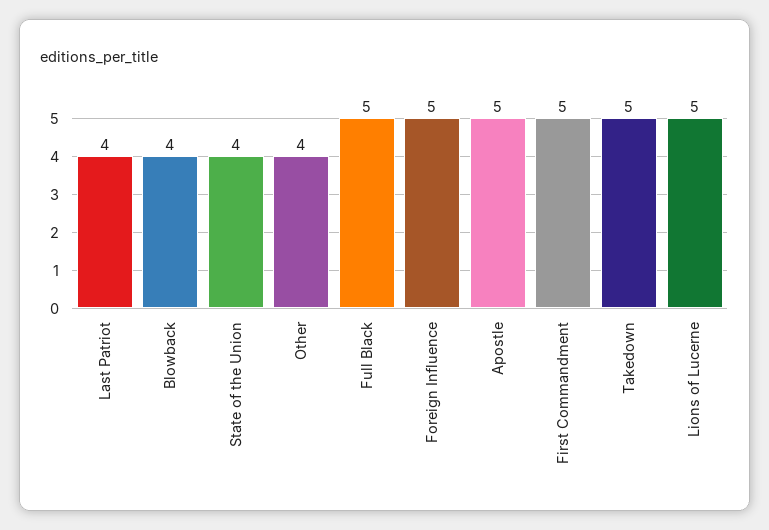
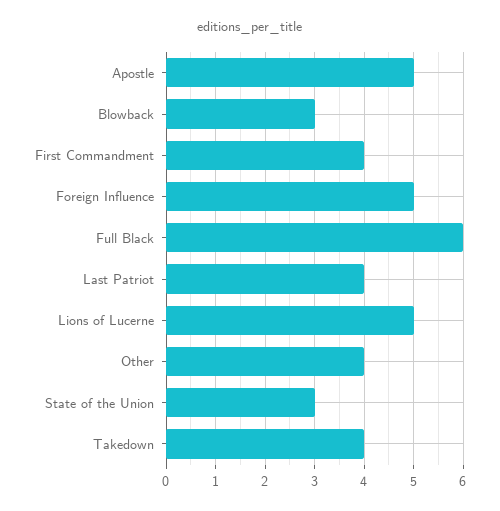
Blowback: 4 -> 3
State of the Union: 4 -> 3
Full Black: 5 -> 6
First Commandment: 5 -> 4
Takedown: 5 -> 4

